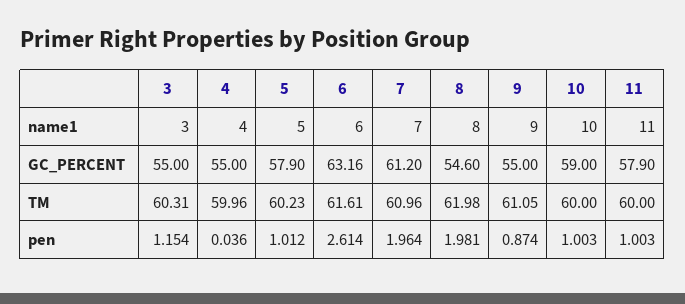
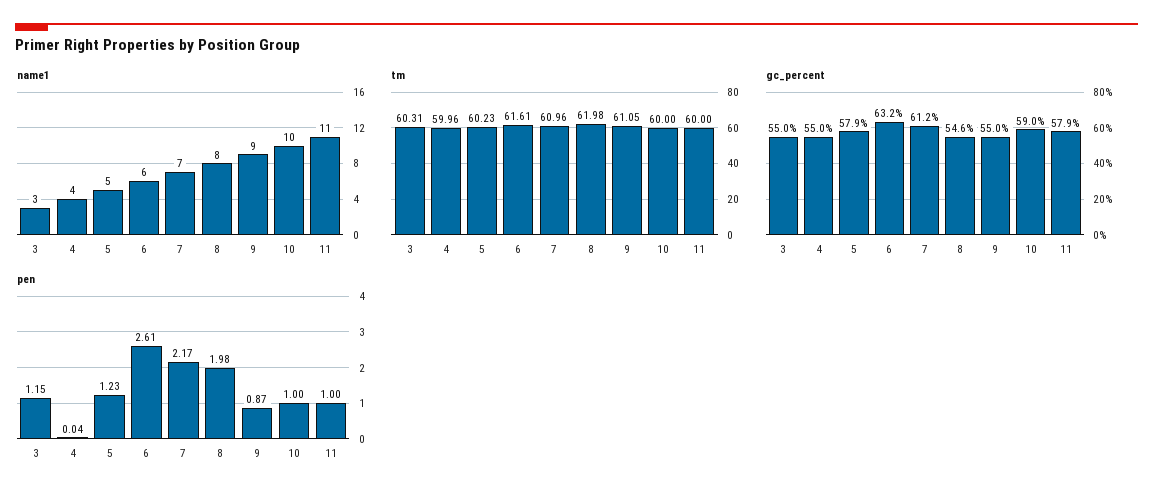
pen, 5: 1.012 -> 1.23
pen, 7: 1.964 -> 2.17

